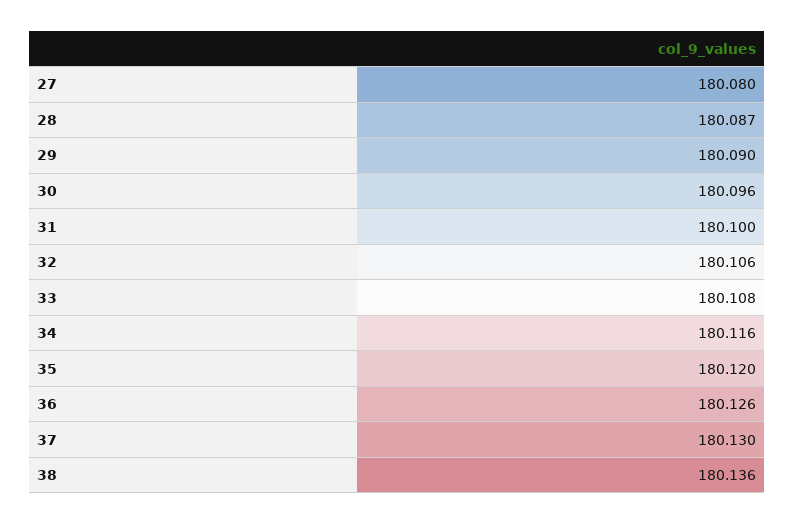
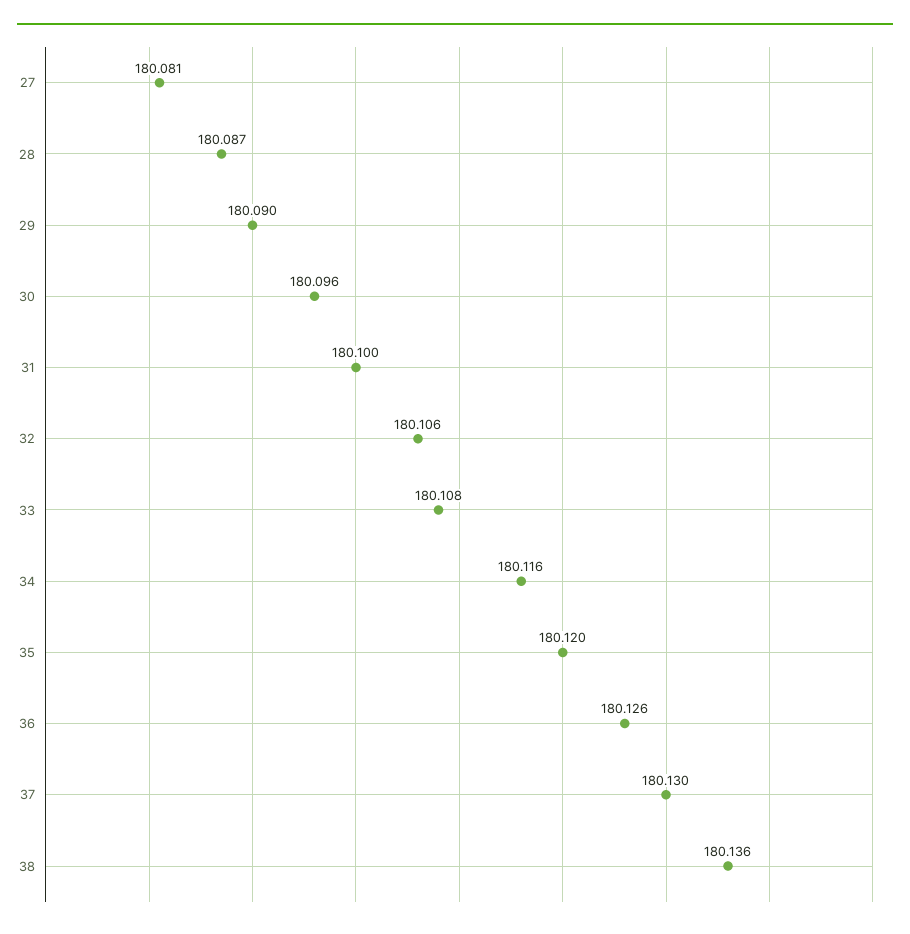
27: 180.08 -> 180.081

